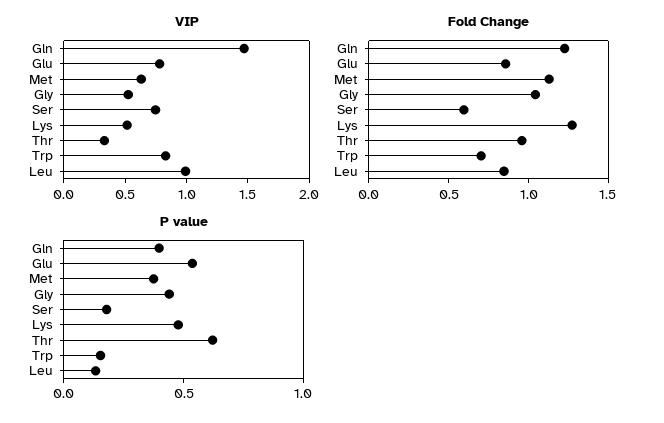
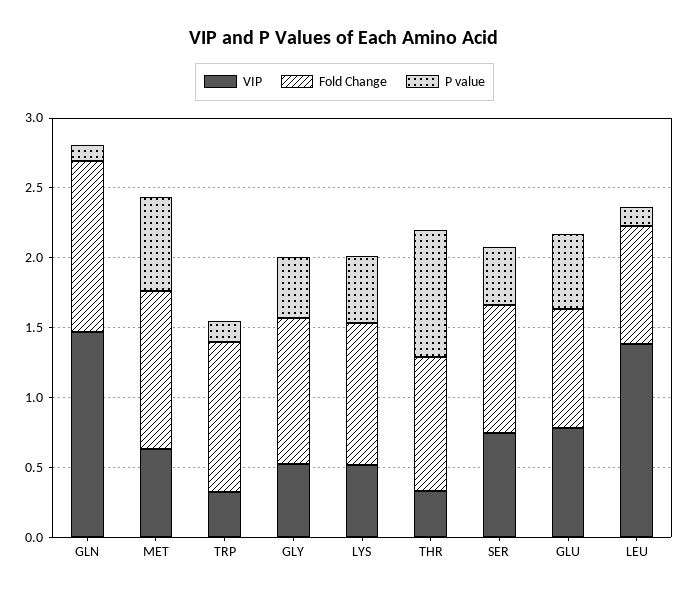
VIP, Trp: 0.8 -> 0.3
VIP, Leu: 1 -> 1.4
Fold Change, Ser: 0.6 -> 0.9
Fold Change, Lys: 1.3 -> 1
Fold Change, Trp: 0.7 -> 1.1
P value, Gln: 0.4 -> 0.1
P value, Met: 0.4 -> 0.7
P value, Ser: 0.2 -> 0.4
P value, Thr: 0.6 -> 0.9

